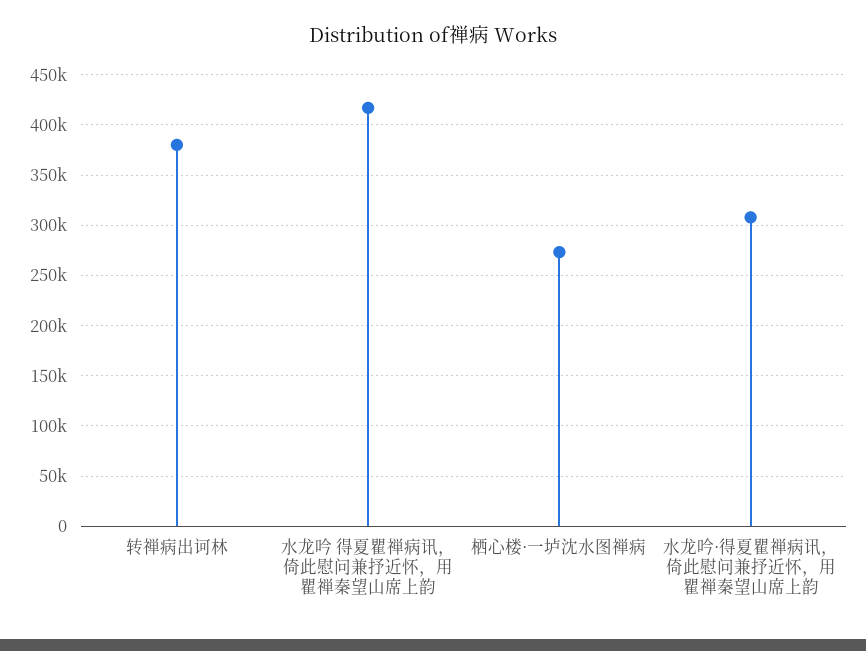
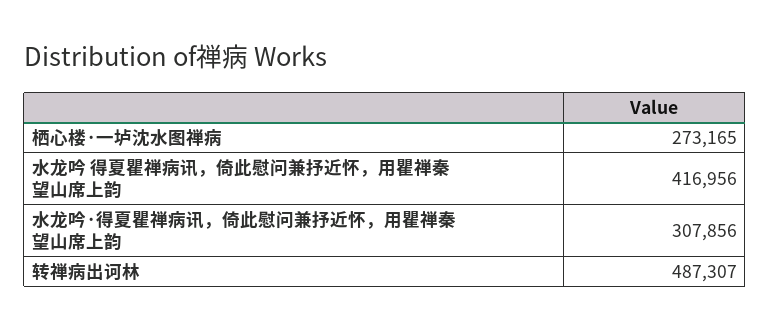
转禅病出诃林: 380000 -> 487307

